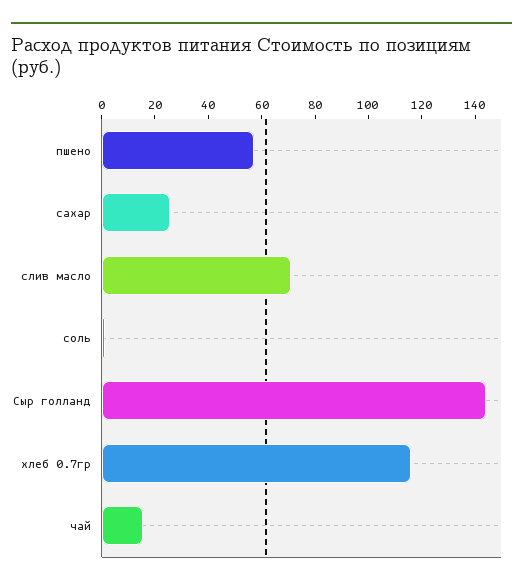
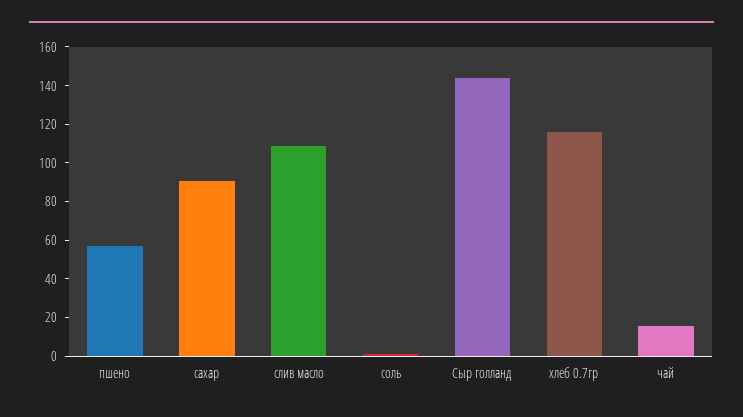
сахар: 25 -> 90
слив масло: 70 -> 110

